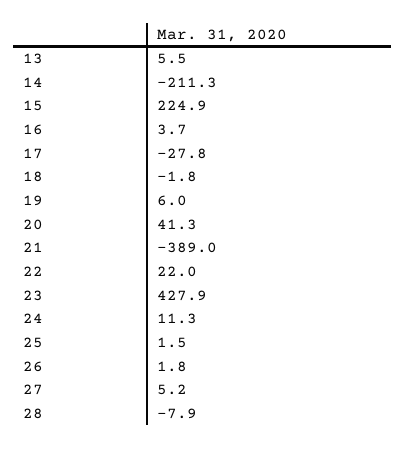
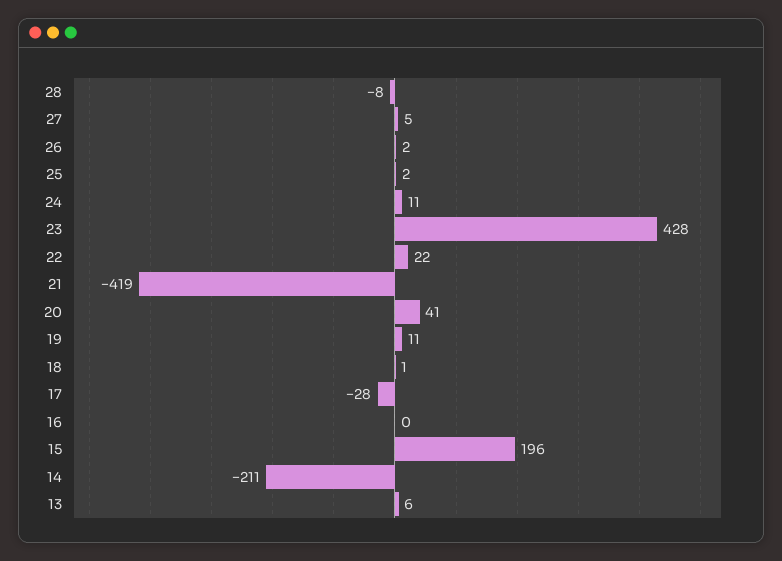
15: 224.9 -> 196
16: 3.7 -> 0
18: -1.8 -> 1
19: 6 -> 11
21: -389 -> -419

